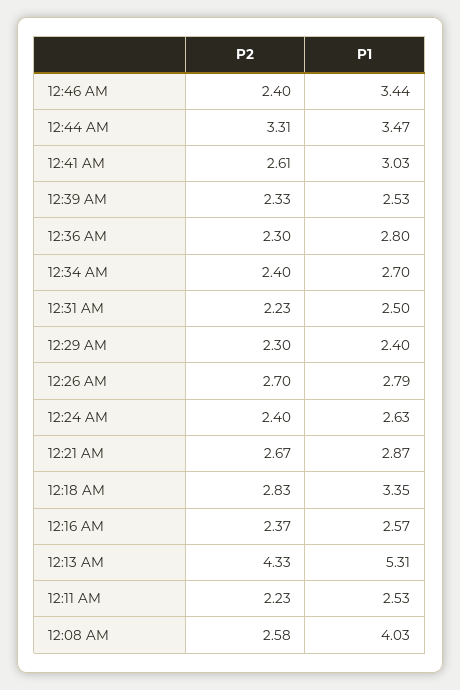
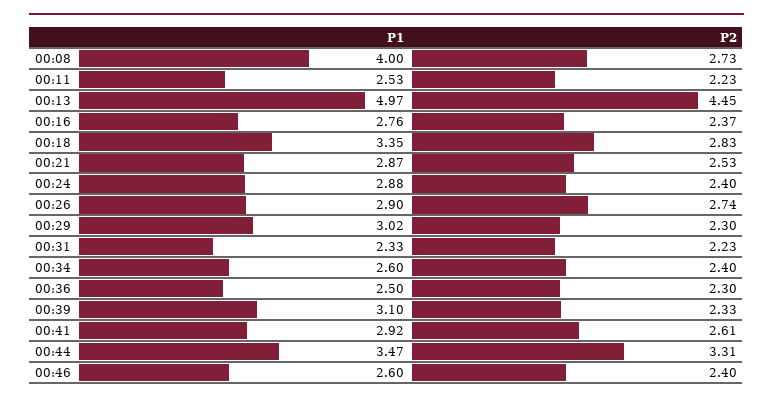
P1, 12:46 AM: 3.44 -> 2.6
P1, 12:41 AM: 3.03 -> 2.92
P1, 12:39 AM: 2.53 -> 3.1
P1, 12:36 AM: 2.8 -> 2.5
P1, 12:34 AM: 2.7 -> 2.6
P1, 12:31 AM: 2.5 -> 2.33
P1, 12:29 AM: 2.4 -> 3.02
P2, 12:26 AM: 2.7 -> 2.74
P1, 12:26 AM: 2.79 -> 2.9
P1, 12:24 AM: 2.63 -> 2.88
P2, 12:21 AM: 2.67 -> 2.53
P1, 12:16 AM: 2.57 -> 2.76
P2, 12:13 AM: 4.33 -> 4.45
P1, 12:13 AM: 5.31 -> 4.97
P2, 12:08 AM: 2.58 -> 2.73
P1, 12:08 AM: 4.03 -> 4

